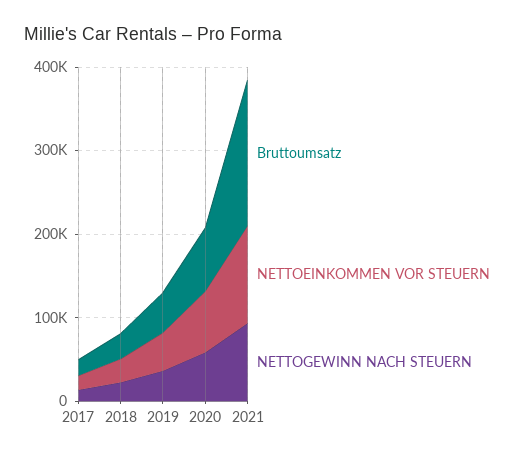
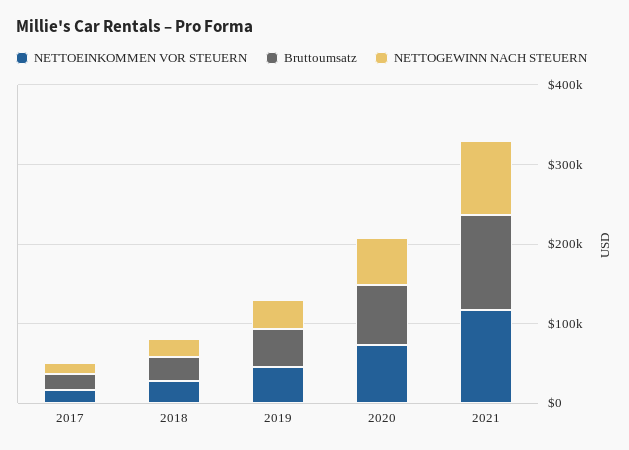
Bruttoumsatz, 2021: 180000 -> 120000

